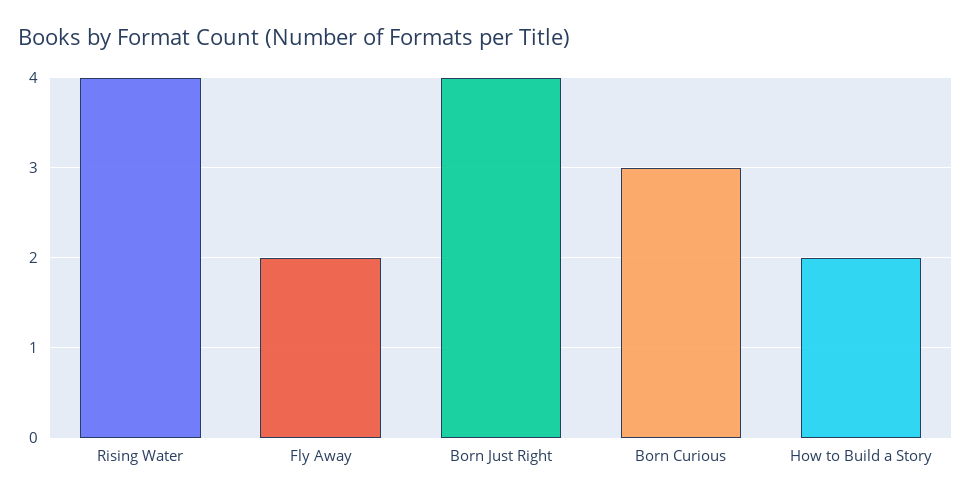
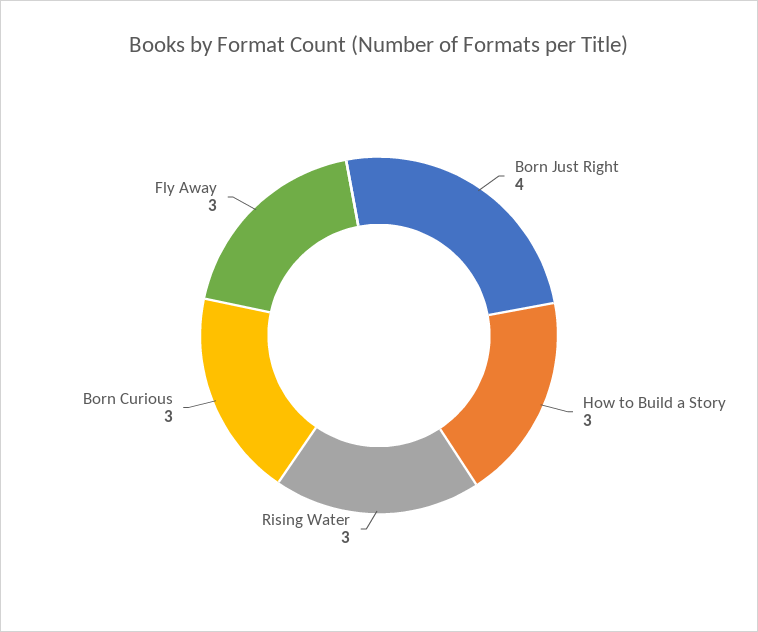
Rising Water: 4 -> 3
Fly Away: 2 -> 3
How to Build a Story: 2 -> 3

